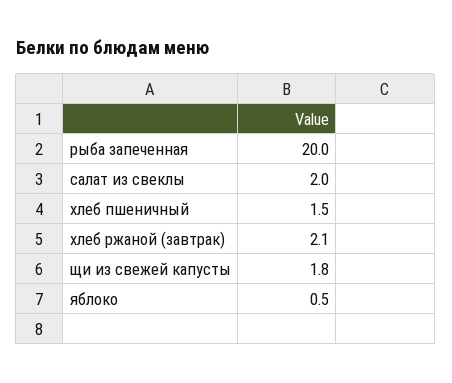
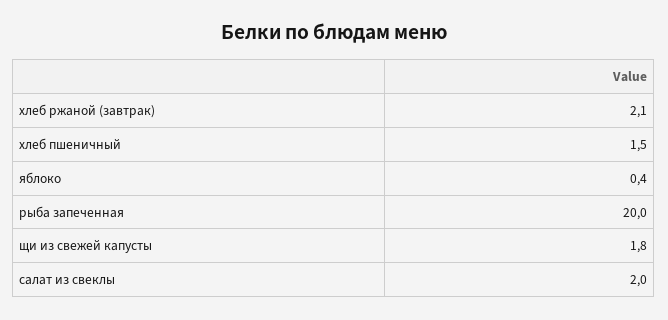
яблоко: 0.5 -> 0.4

